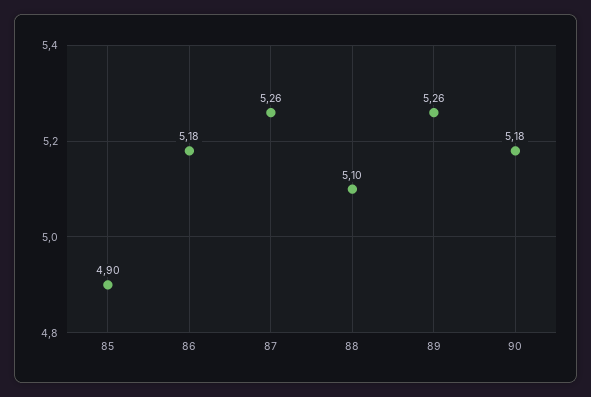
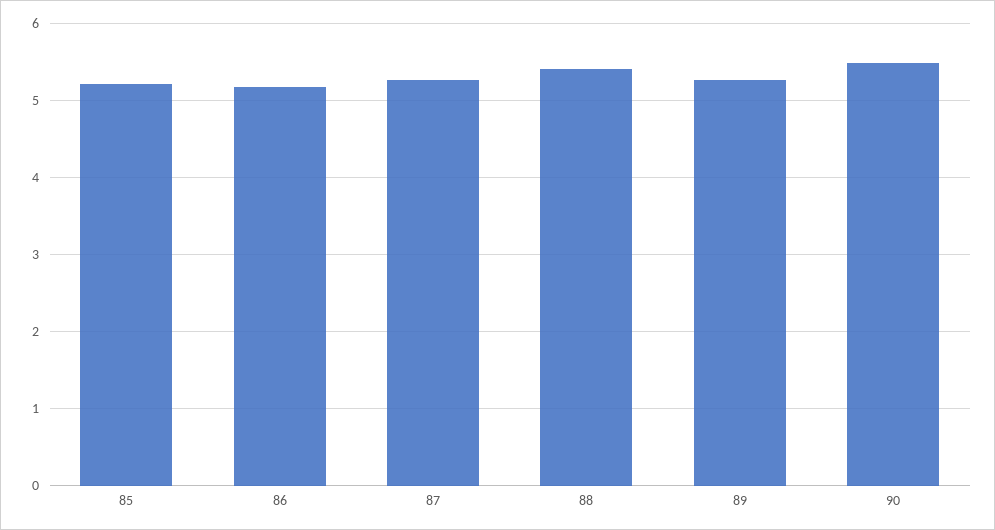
85: 4.9 -> 5.2
88: 5.1 -> 5.4
90: 5.18 -> 5.5

